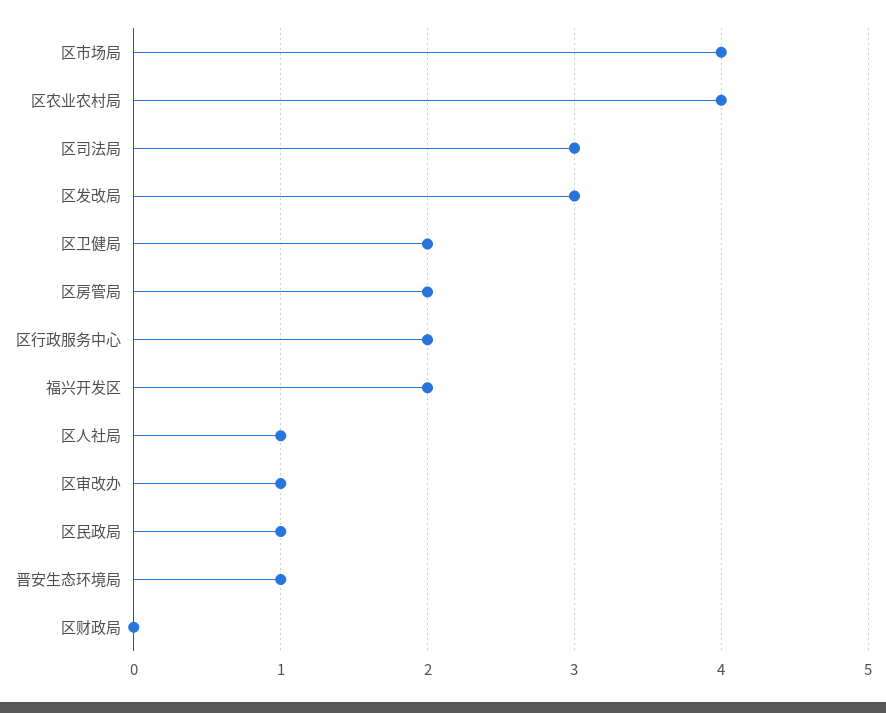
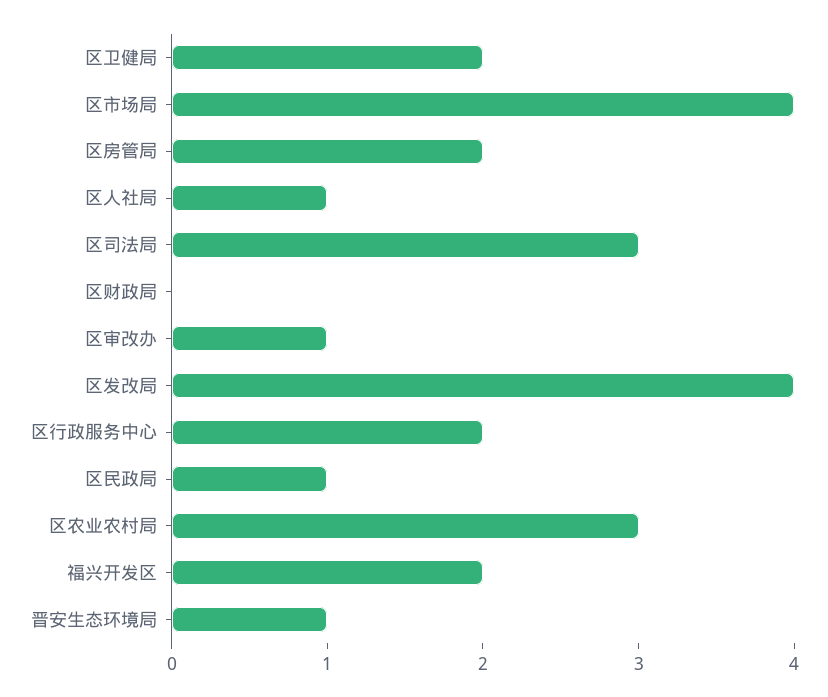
区农业农村局: 4 -> 3
区发改局: 3 -> 4

